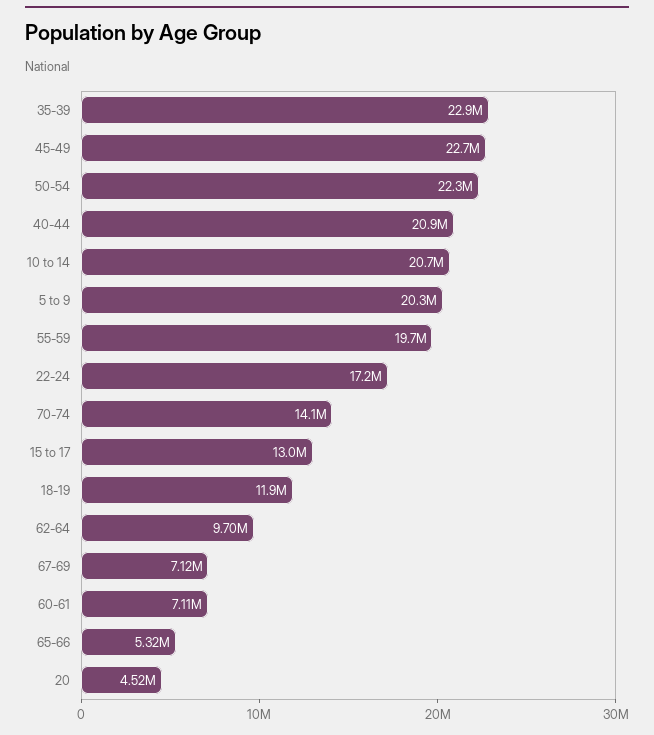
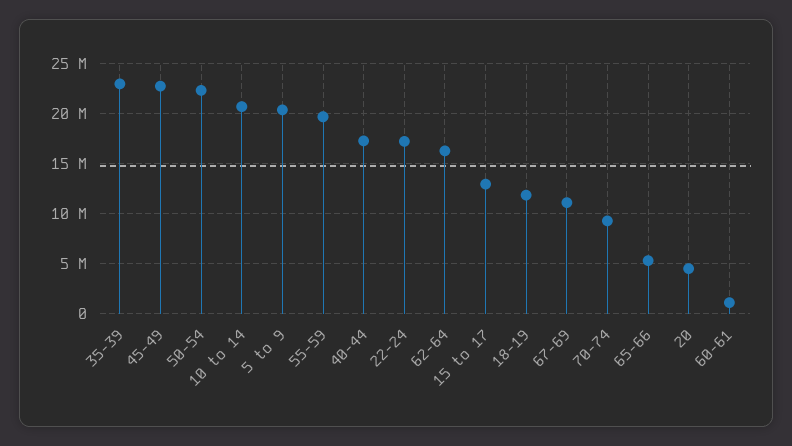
40-44: 20900000 -> 17000000
70-74: 14100000 -> 9000000
62-64: 9700000 -> 16000000
67-69: 7120000 -> 11000000
60-61: 7110000 -> 1000000

